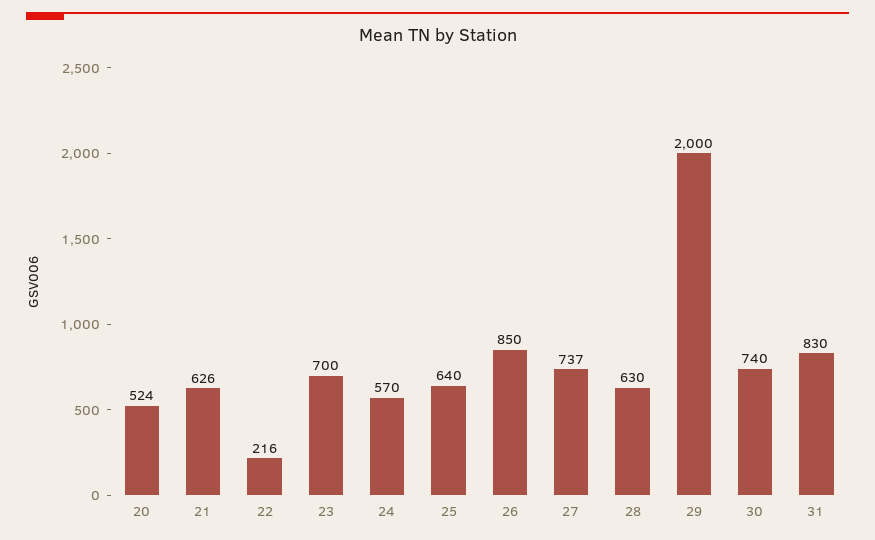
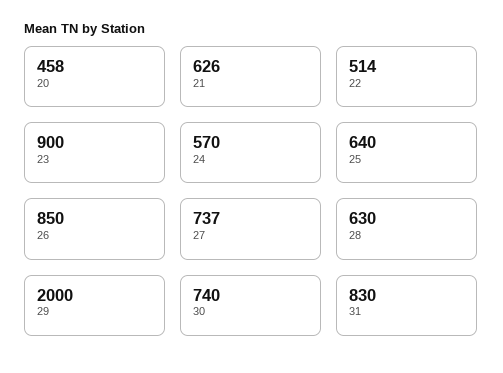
20: 524 -> 458
22: 216 -> 514
23: 700 -> 900

